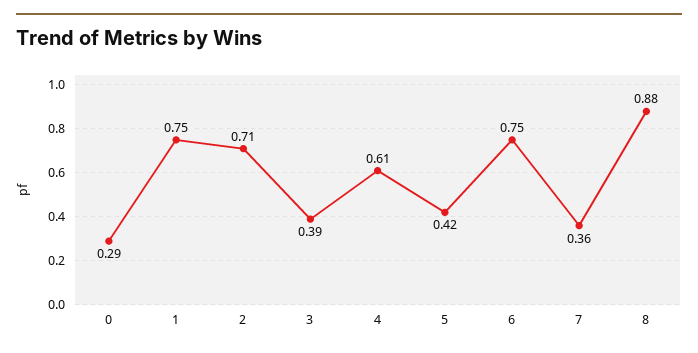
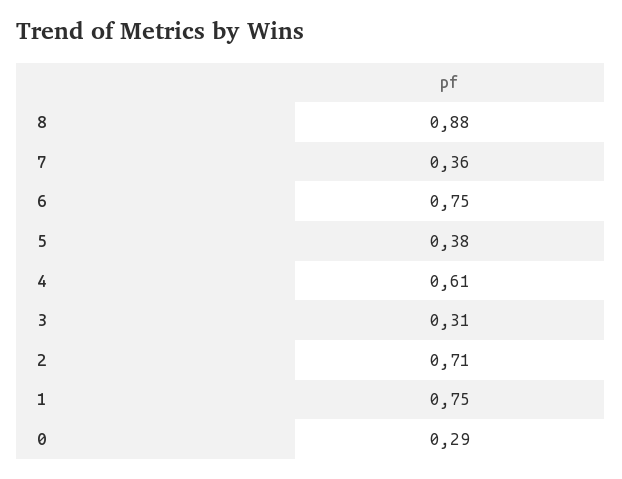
3: 0.39 -> 0.31
5: 0.42 -> 0.38

